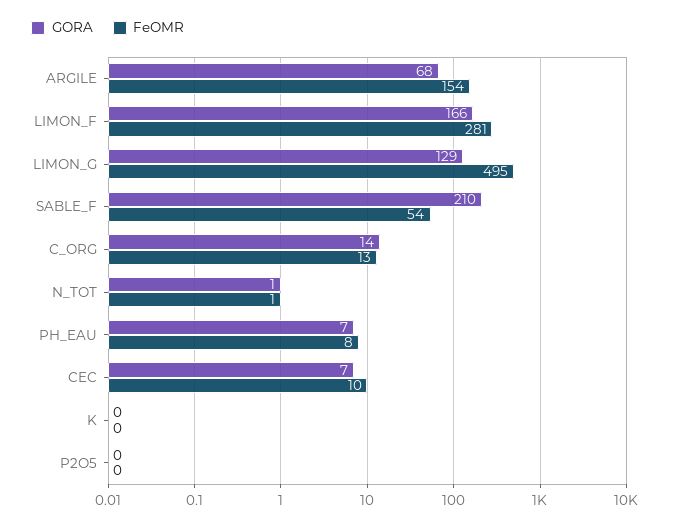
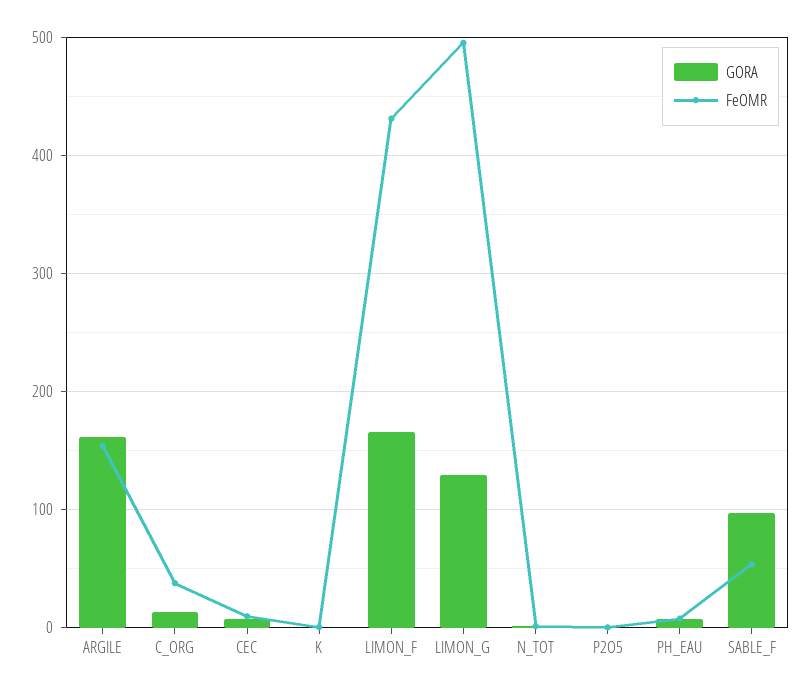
GORA, ARGILE: 68 -> 160
FeOMR, LIMON_F: 281 -> 430
GORA, SABLE_F: 210 -> 100
FeOMR, C_ORG: 13 -> 40

